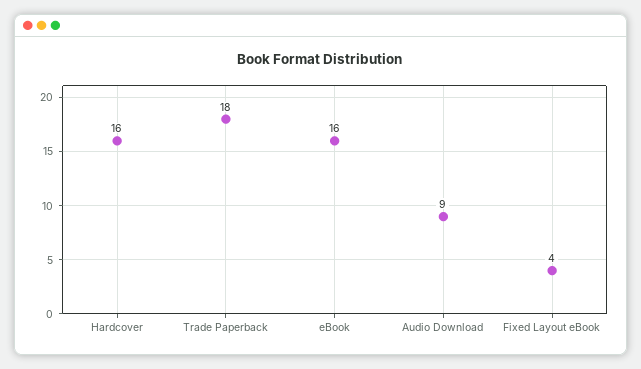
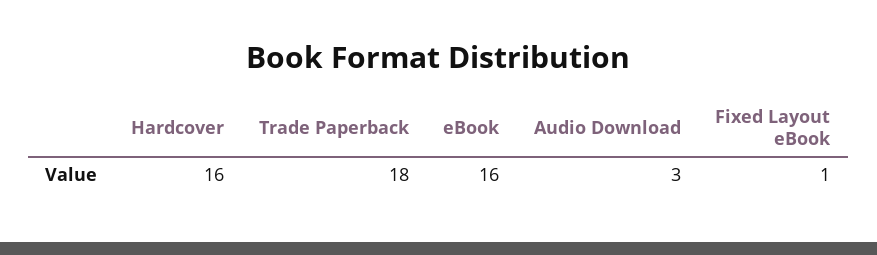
Audio Download: 9 -> 3
Fixed Layout eBook: 4 -> 1

